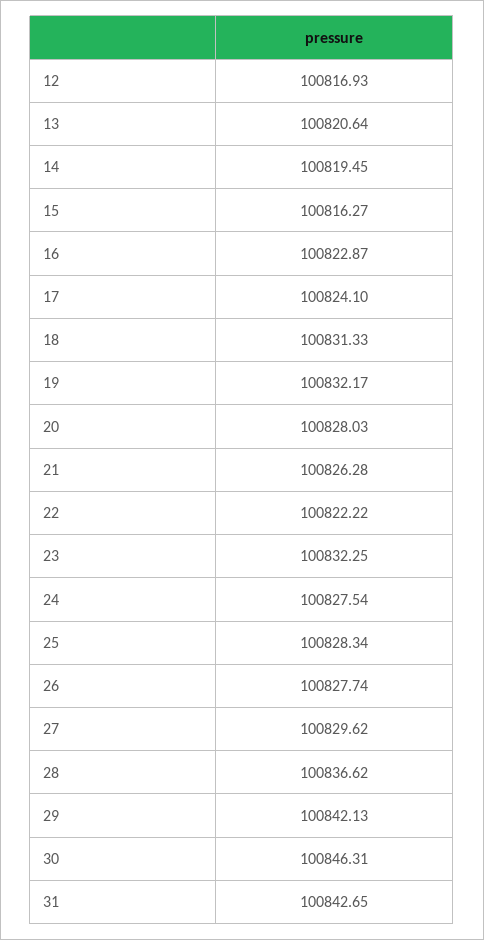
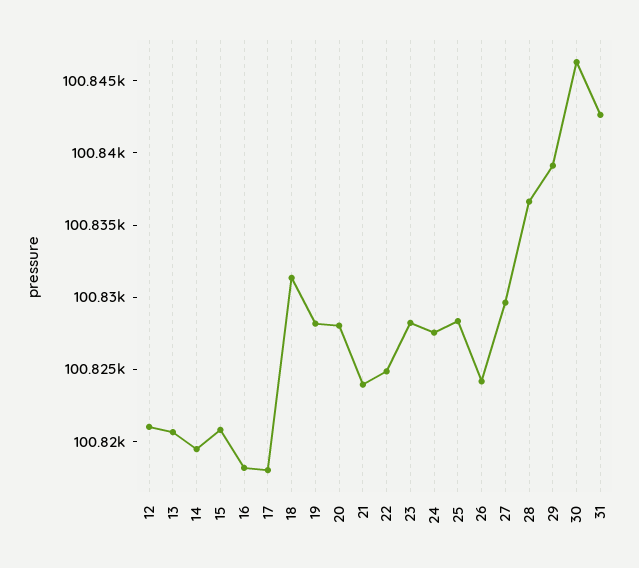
12: 100816.93 -> 100821
15: 100816.27 -> 100821
16: 100822.87 -> 100818
17: 100824.1 -> 100818
19: 100832.17 -> 100828
21: 100826.28 -> 100824
22: 100822.22 -> 100825
23: 100832.25 -> 100828
26: 100827.74 -> 100824
29: 100842.13 -> 100839

